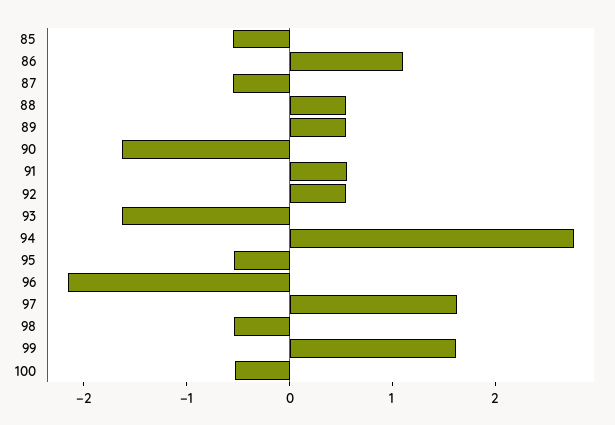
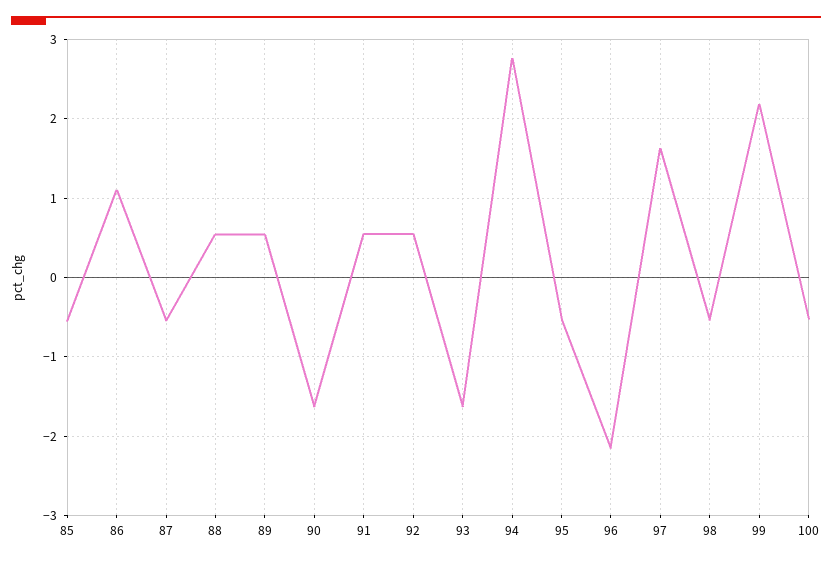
99: 1.6 -> 2.2

